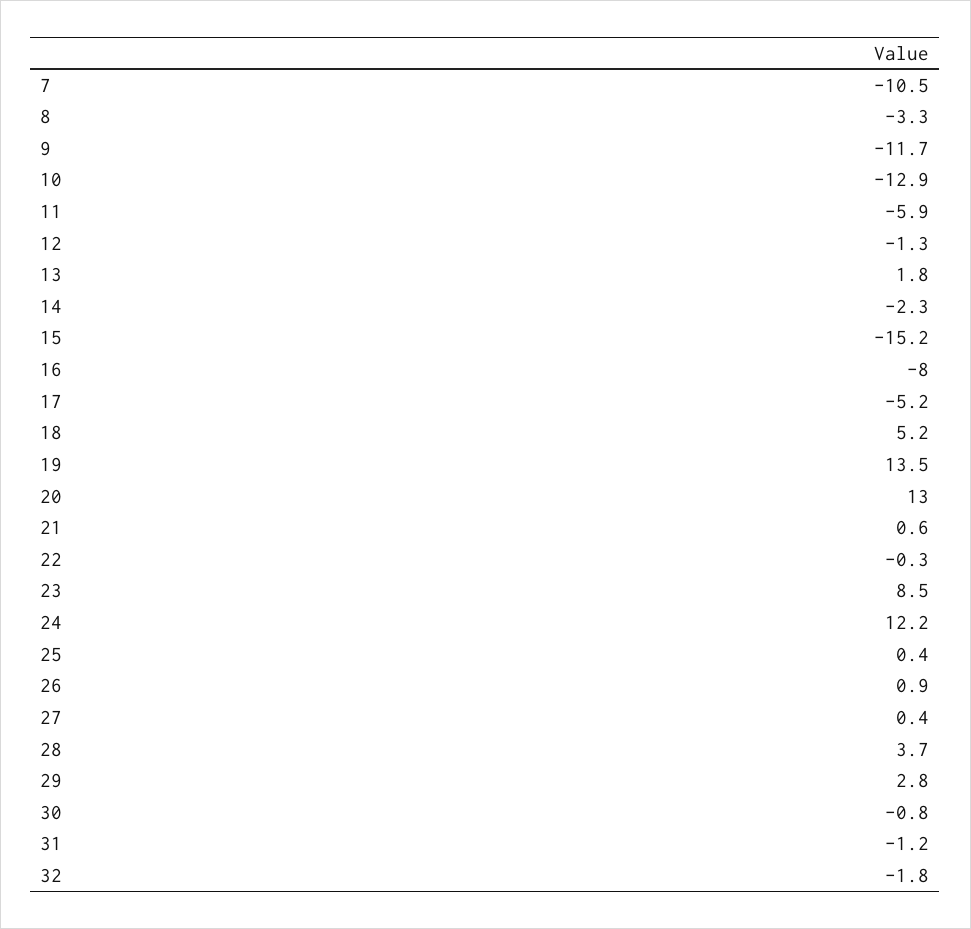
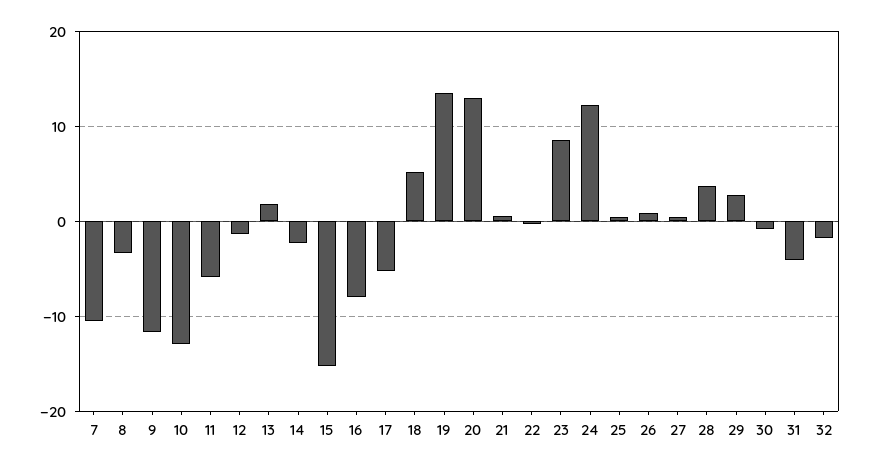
31: -1.2 -> -4

